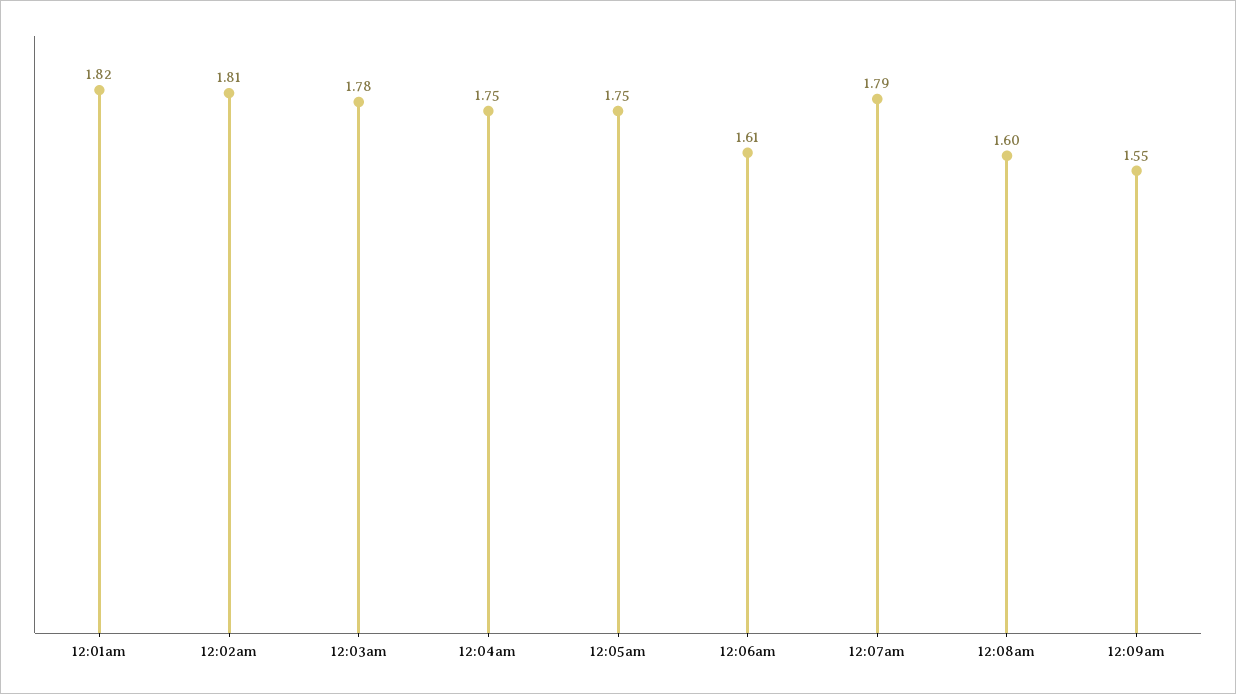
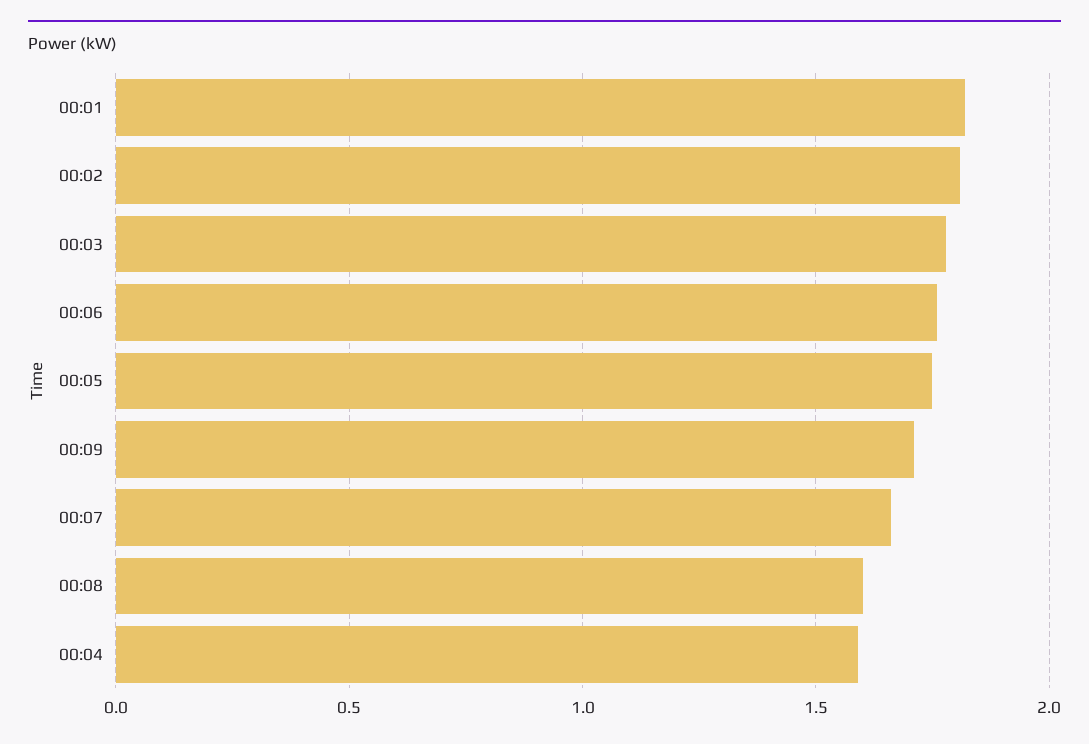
12:04am: 1.75 -> 1.6
12:06am: 1.61 -> 1.75
12:07am: 1.79 -> 1.65
12:09am: 1.55 -> 1.7

